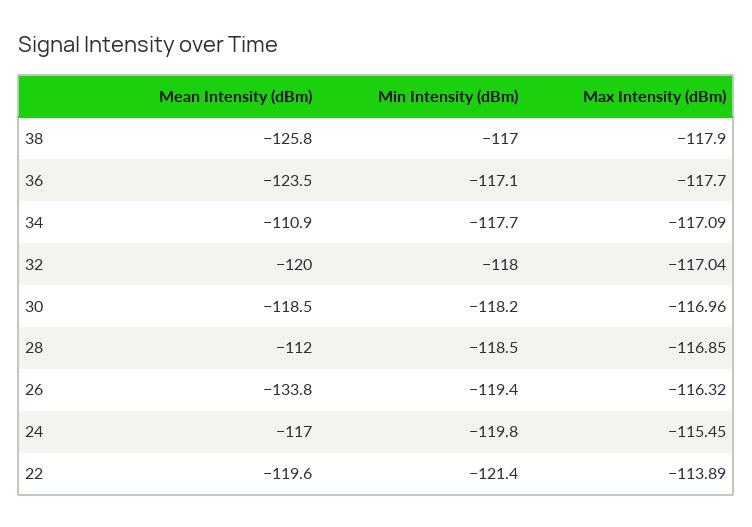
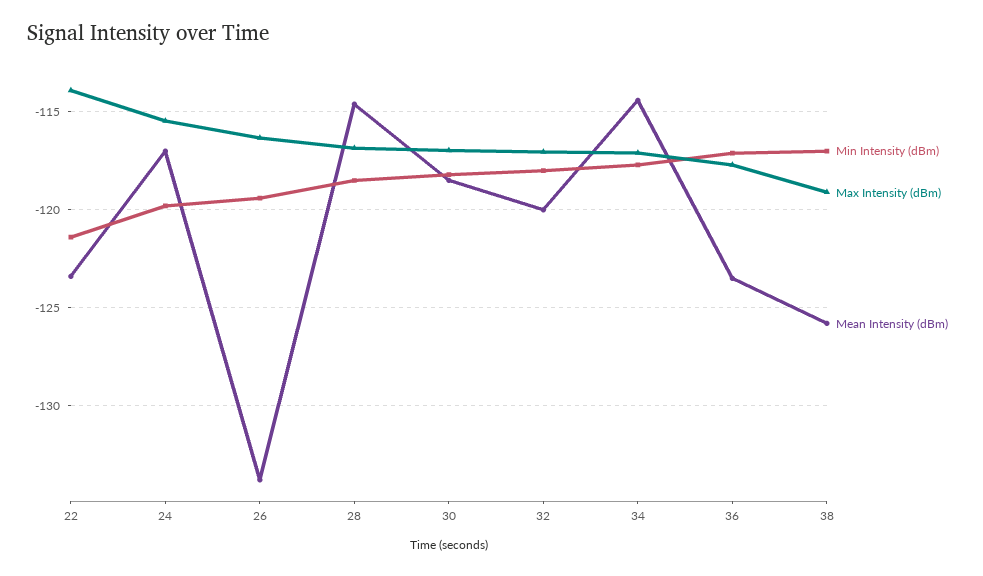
Max Intensity (dBm), 38: -117.9 -> -119
Mean Intensity (dBm), 34: -110.9 -> -114.5
Mean Intensity (dBm), 28: -112 -> -114.5
Mean Intensity (dBm), 22: -119.6 -> -123.5

